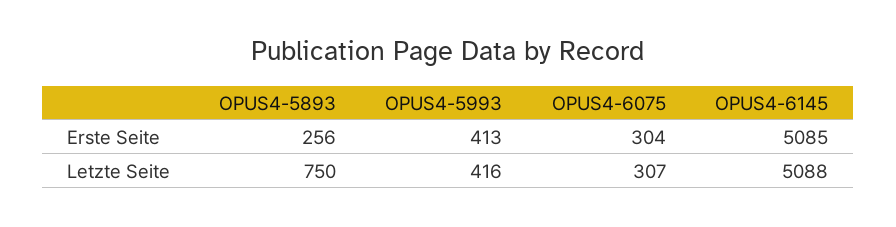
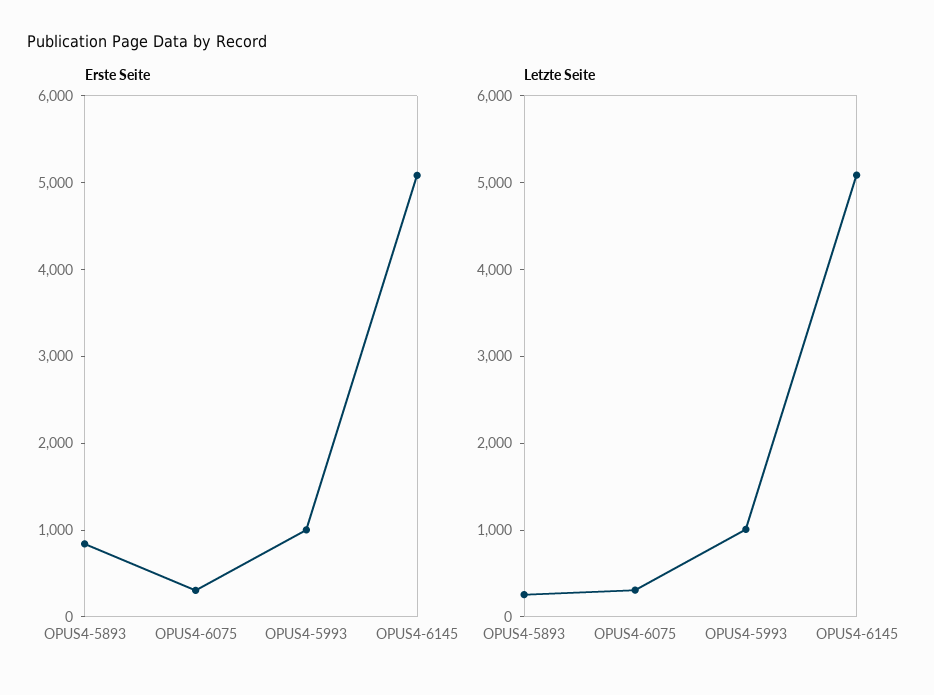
Erste Seite, OPUS4-5893: 256 -> 800
Erste Seite, OPUS4-5993: 413 -> 1000
Letzte Seite, OPUS4-5893: 750 -> 200
Letzte Seite, OPUS4-5993: 416 -> 1000

